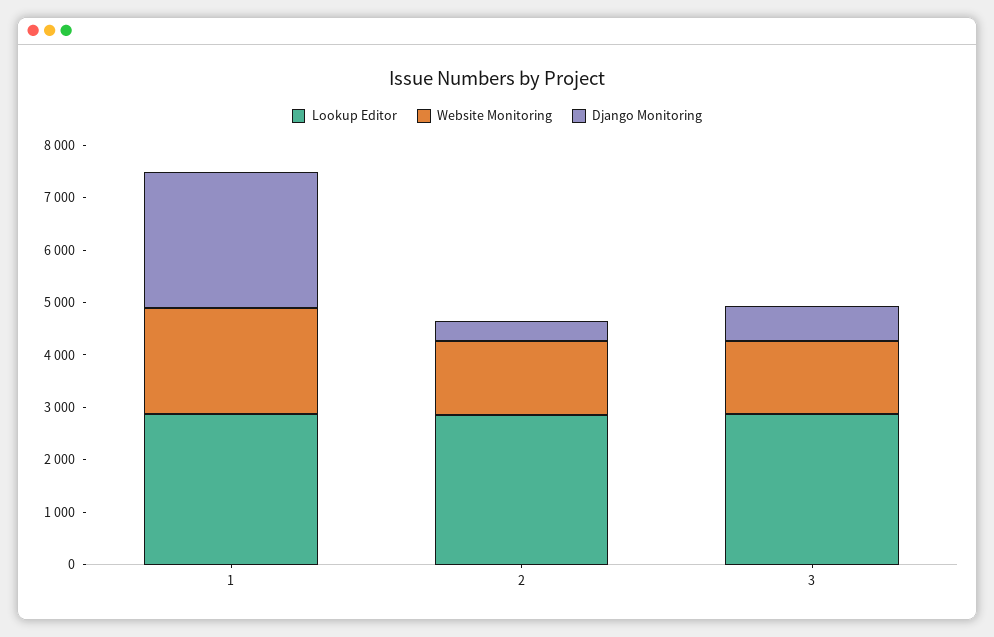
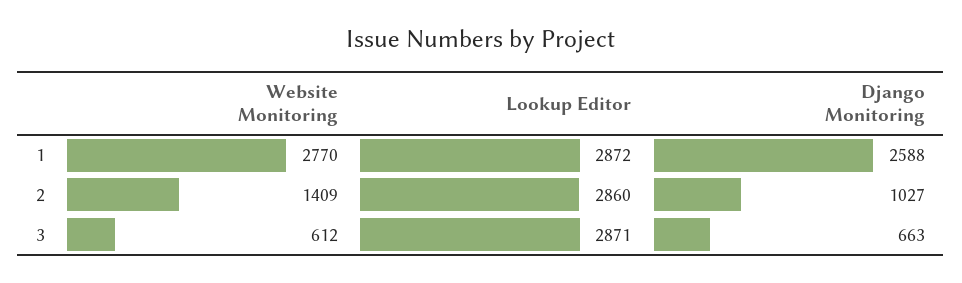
Website Monitoring, 1: 2000 -> 2770
Django Monitoring, 2: 400 -> 1027
Website Monitoring, 3: 1400 -> 612

